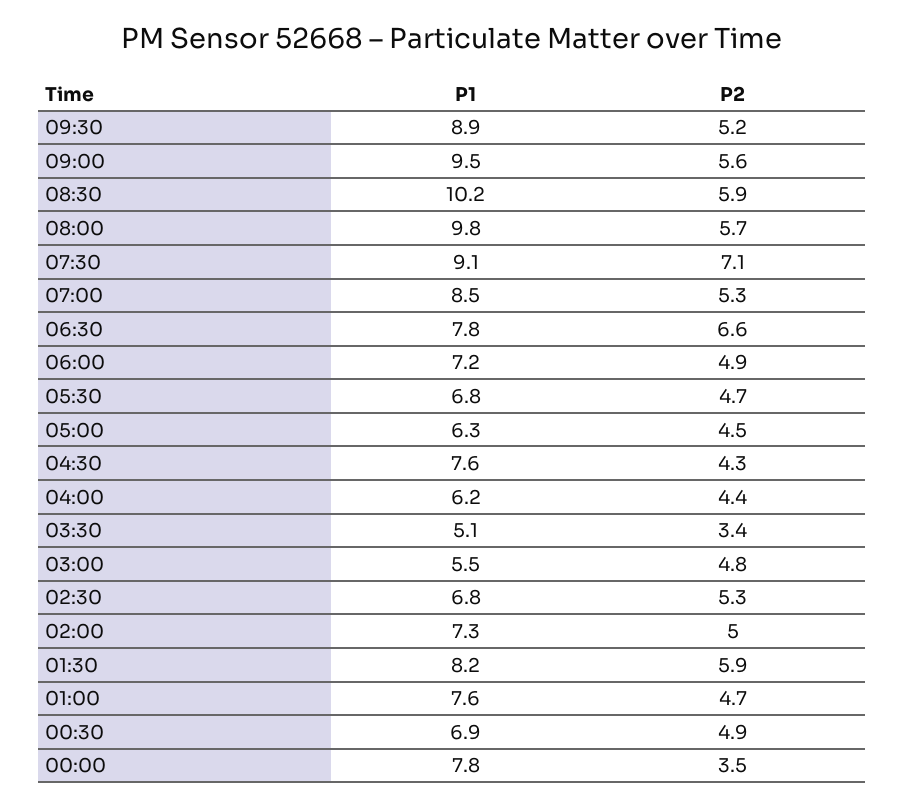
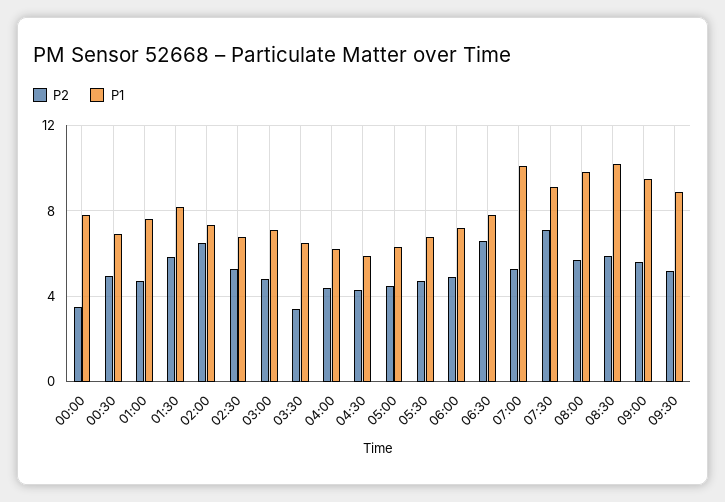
P1, 07:00: 8.5 -> 10
P1, 04:30: 7.6 -> 6
P1, 03:30: 5.1 -> 6.5
P1, 03:00: 5.5 -> 7
P2, 02:00: 5 -> 6.5

